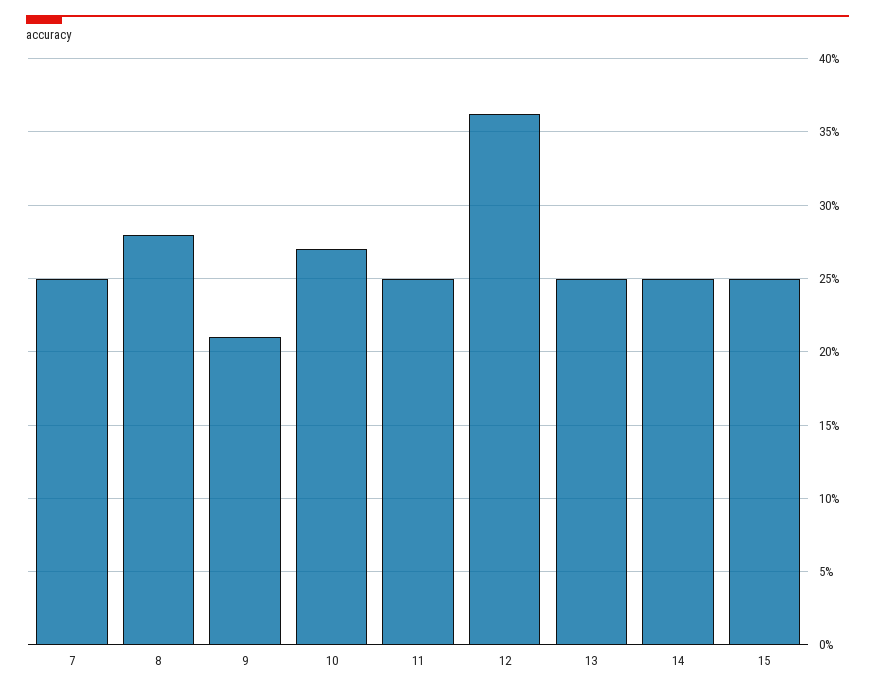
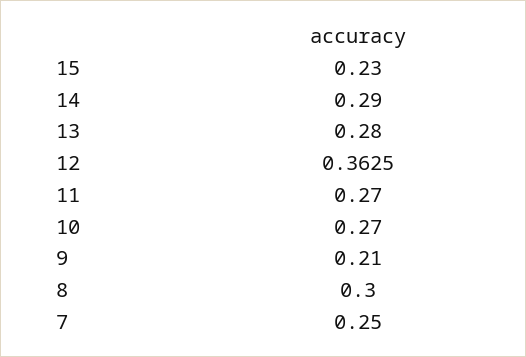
8: 0.28 -> 0.3
11: 0.25 -> 0.27
13: 0.25 -> 0.28
14: 0.25 -> 0.29
15: 0.25 -> 0.23

